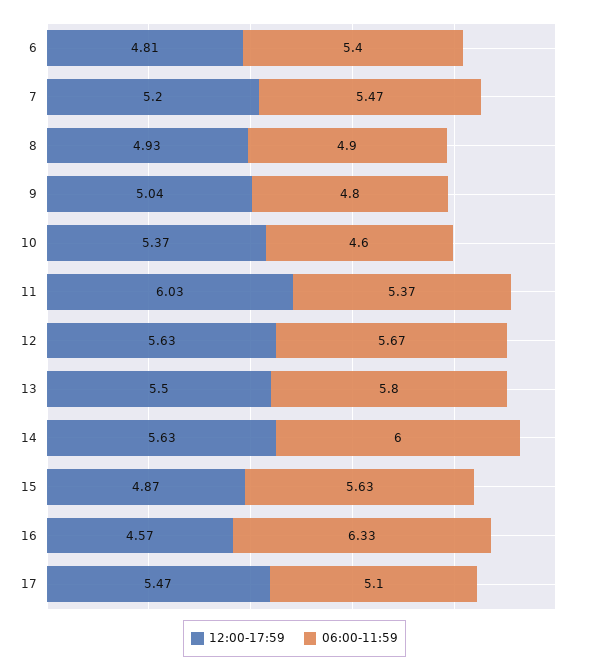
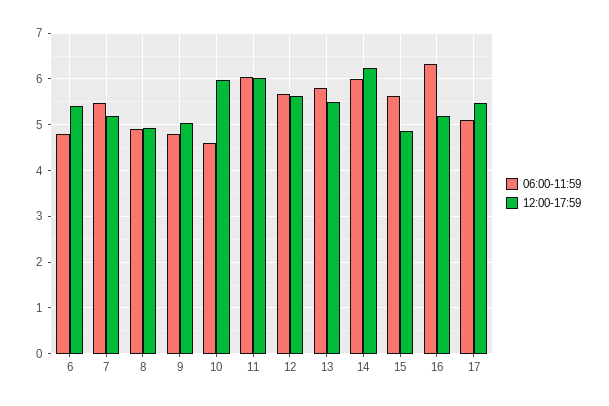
12:00-17:59, 6: 4.81 -> 5.4
06:00-11:59, 6: 5.4 -> 4.8
12:00-17:59, 10: 5.37 -> 6
06:00-11:59, 11: 5.37 -> 6
12:00-17:59, 14: 5.63 -> 6.2
12:00-17:59, 16: 4.57 -> 5.2

